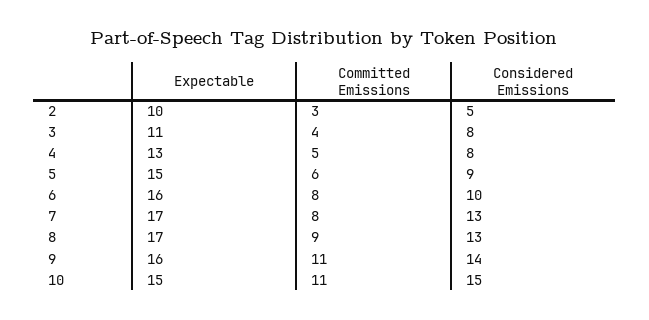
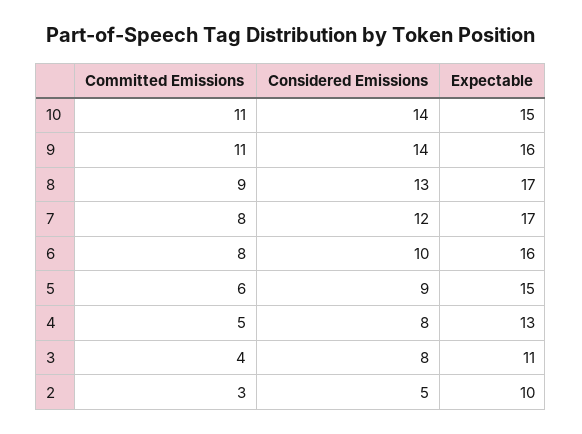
Considered Emissions, 7: 13 -> 12
Considered Emissions, 10: 15 -> 14

